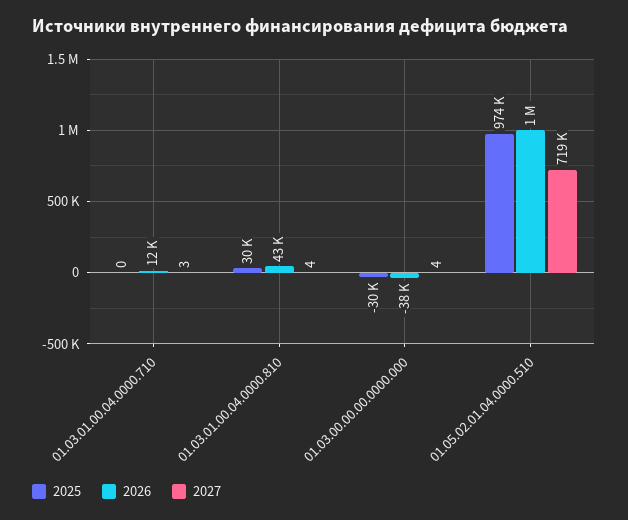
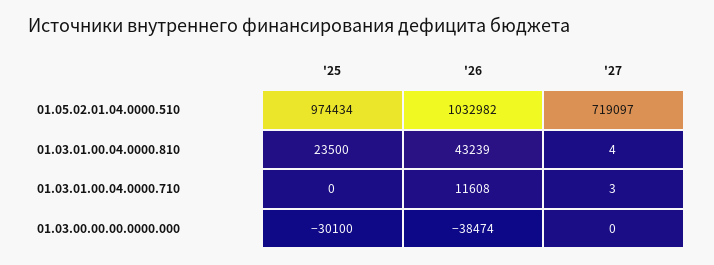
2025, 01.03.01.00.04.0000.810: 30000 -> 23500
2027, 01.03.00.00.00.0000.000: 4 -> 0

